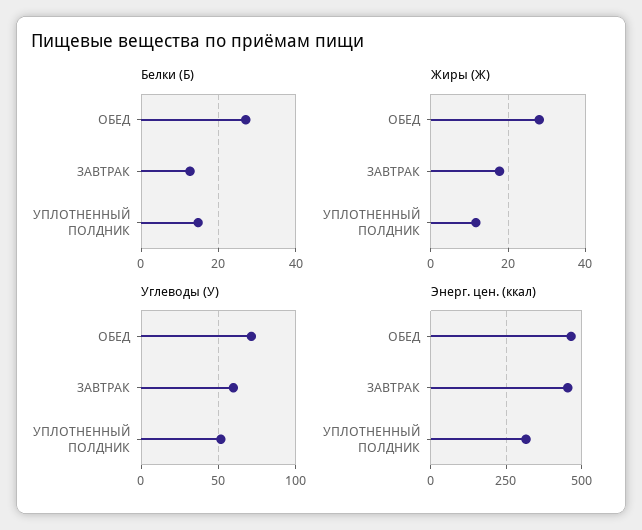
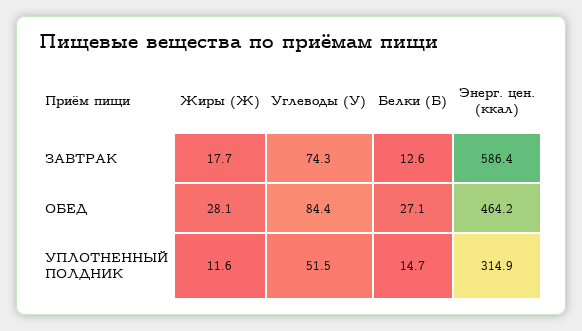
Углеводы (У), ОБЕД: 70 -> 84.4
Углеводы (У), ЗАВТРАК: 60 -> 74.3
Энерг. цен. (ккал), ЗАВТРАК: 450 -> 586.4

